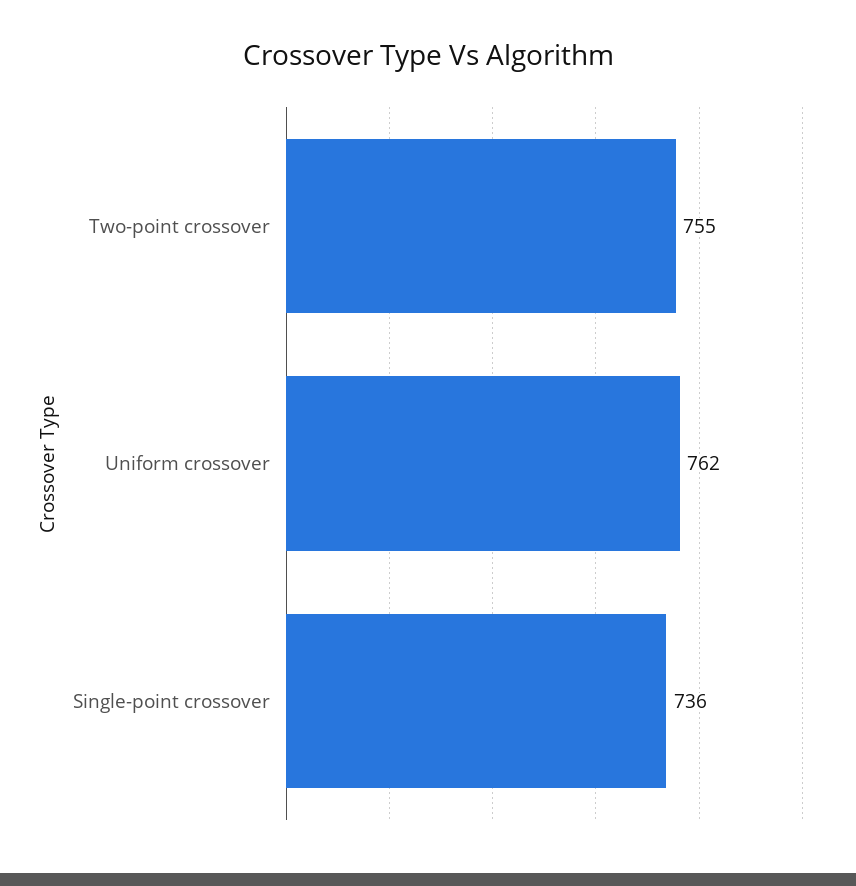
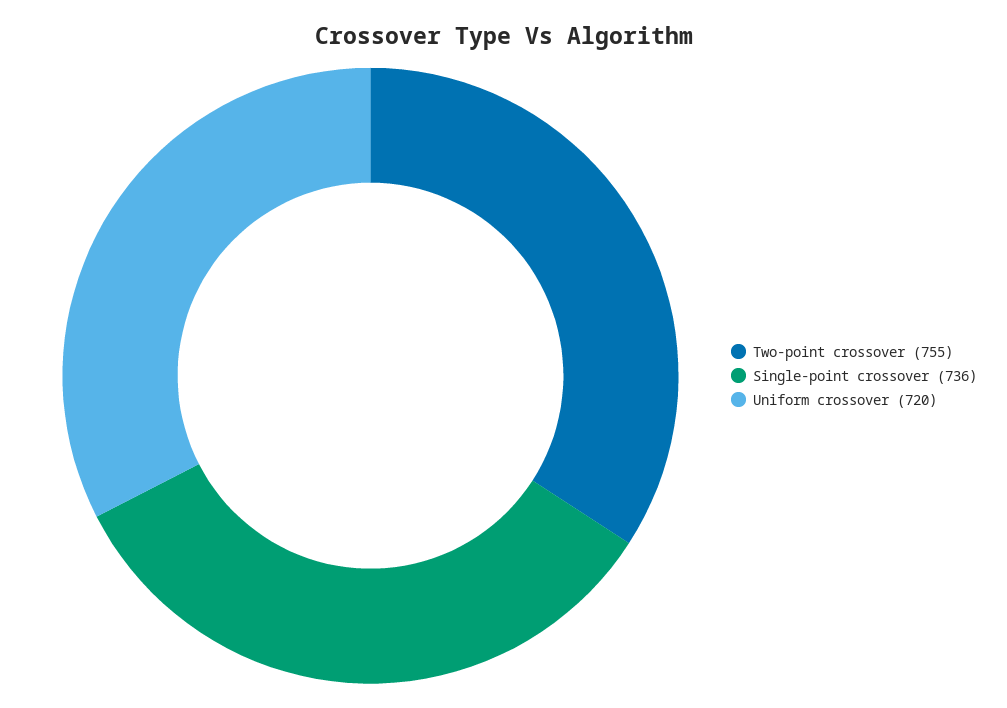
Uniform crossover: 762 -> 720

